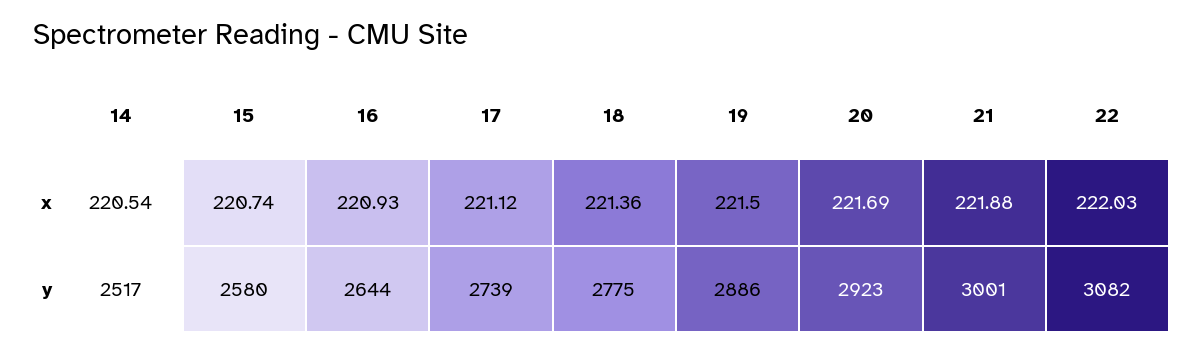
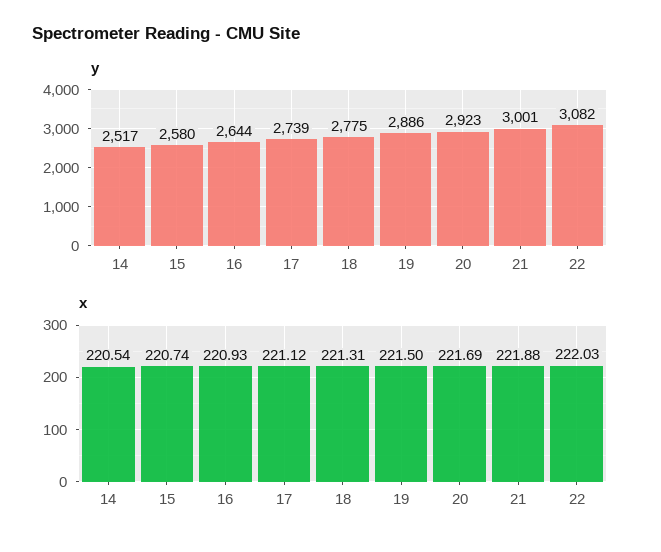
x, 18: 221.36 -> 221.31

